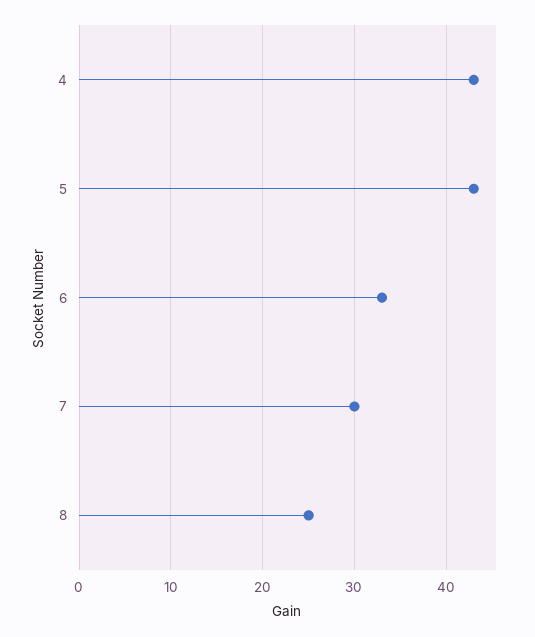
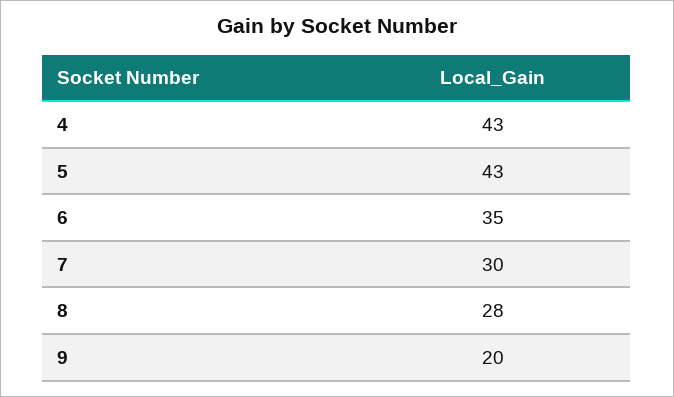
6: 33 -> 35
8: 25 -> 28
9: none -> 20

